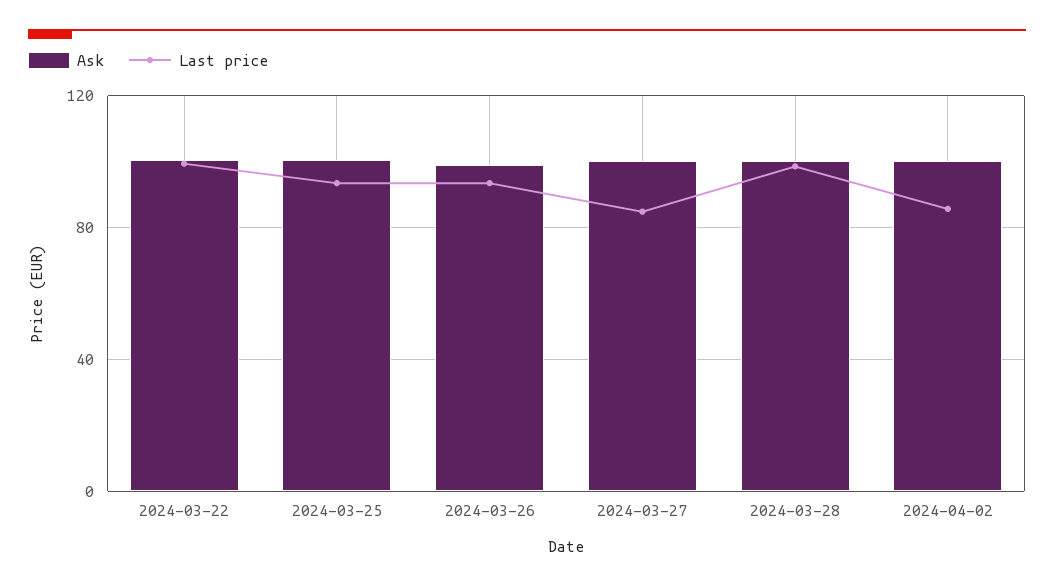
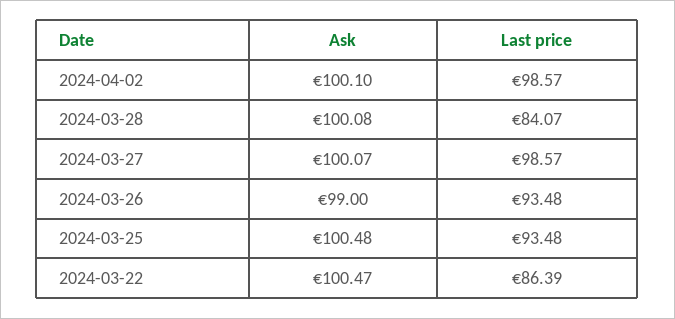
Last price, 2024-03-22: 100 -> 86.39
Last price, 2024-03-27: 85 -> 98.57
Last price, 2024-03-28: 100 -> 84.07
Last price, 2024-04-02: 85 -> 98.57

